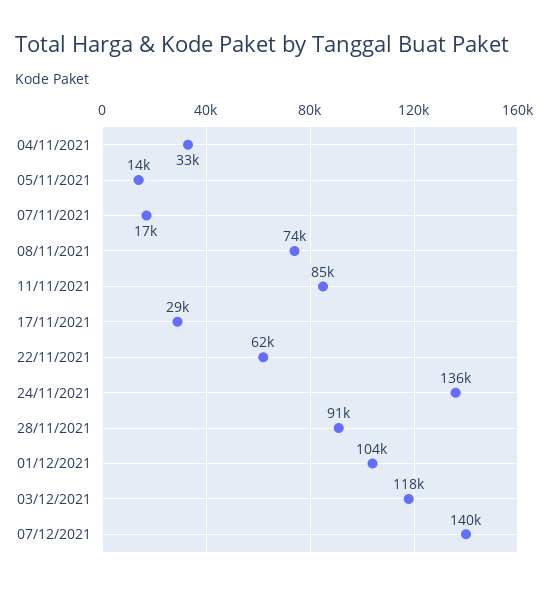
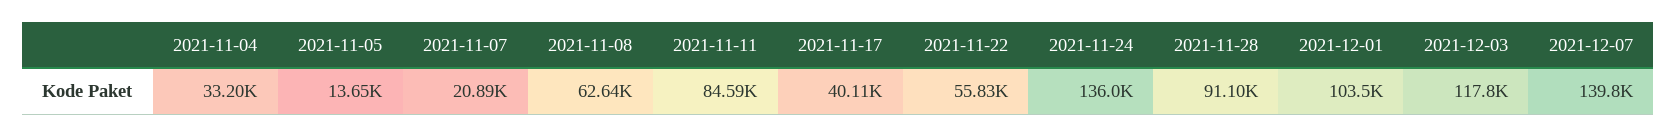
07/11/2021: 17000 -> 20890
08/11/2021: 74000 -> 62640
17/11/2021: 29000 -> 40110
22/11/2021: 62000 -> 55830

